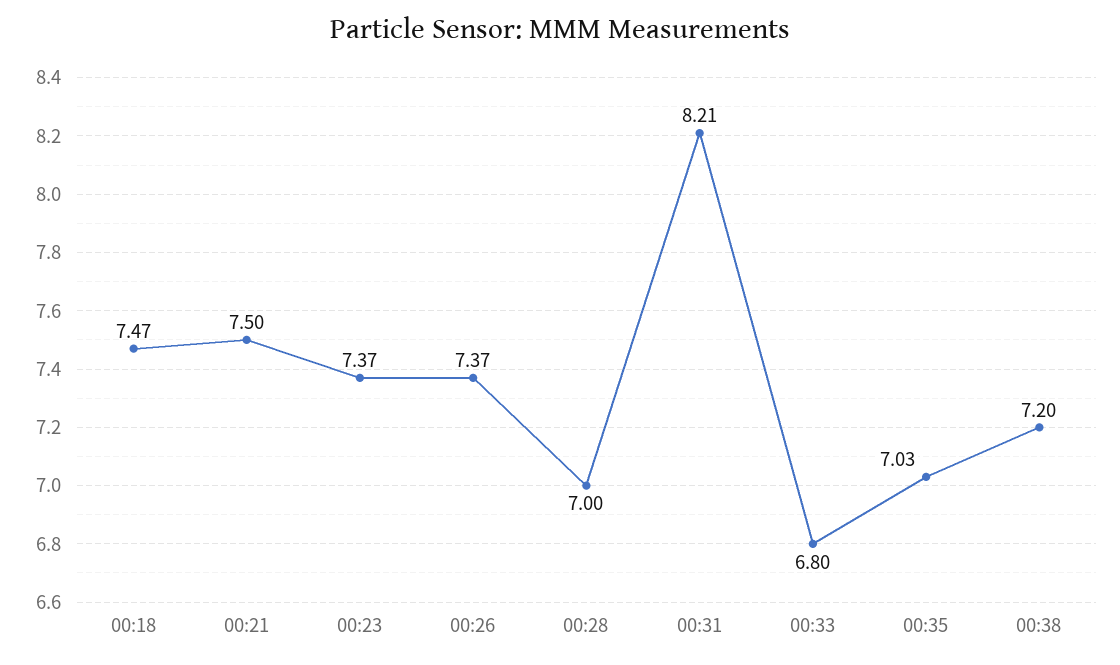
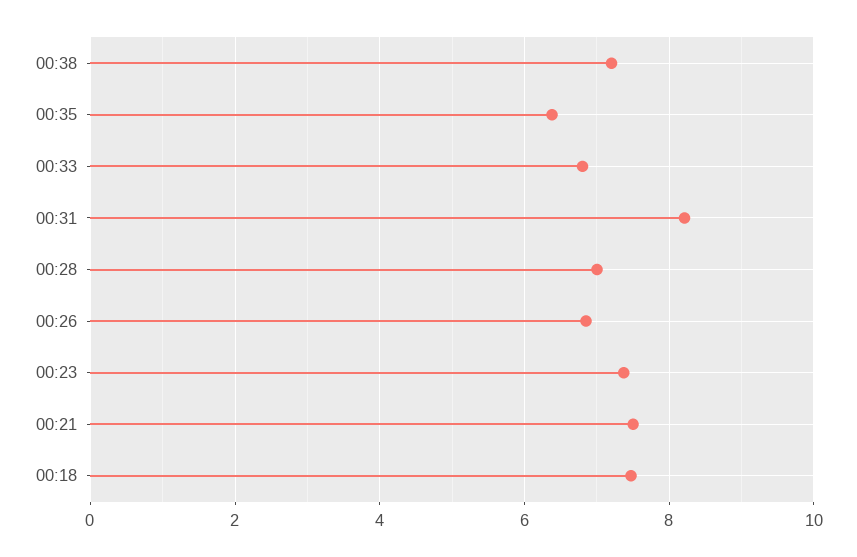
00:26: 7.37 -> 6.8
00:35: 7.03 -> 6.4

